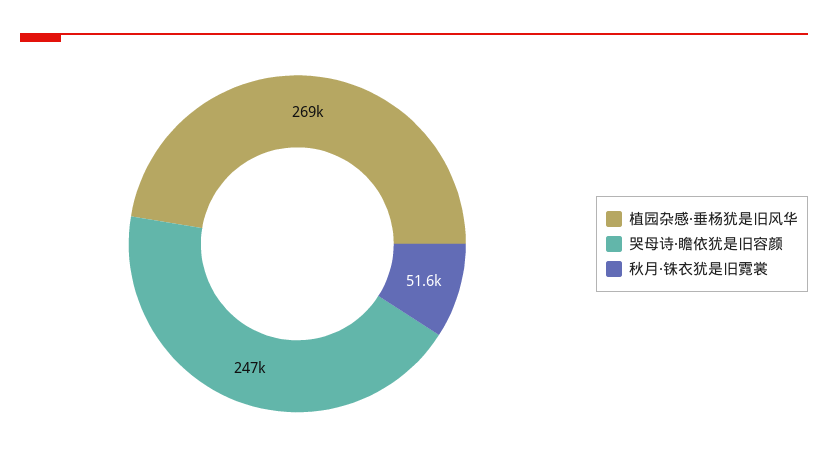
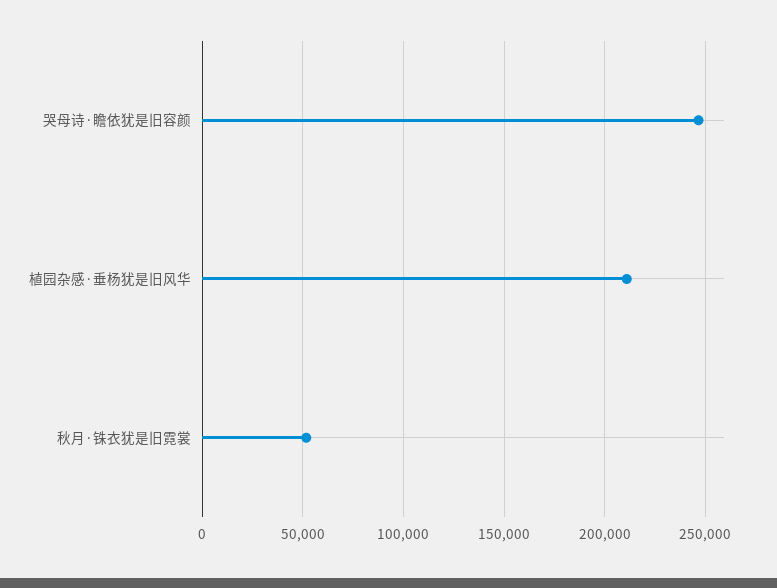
植园杂感·垂杨犹是旧风华: 269000 -> 210000

